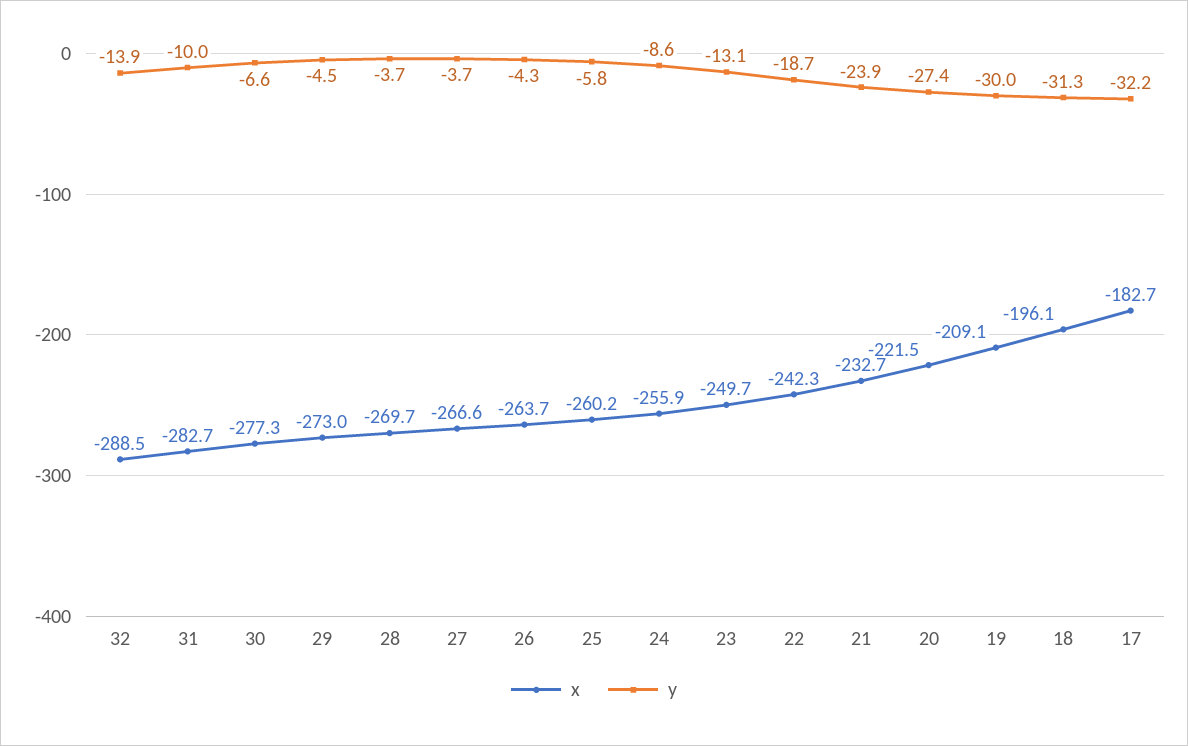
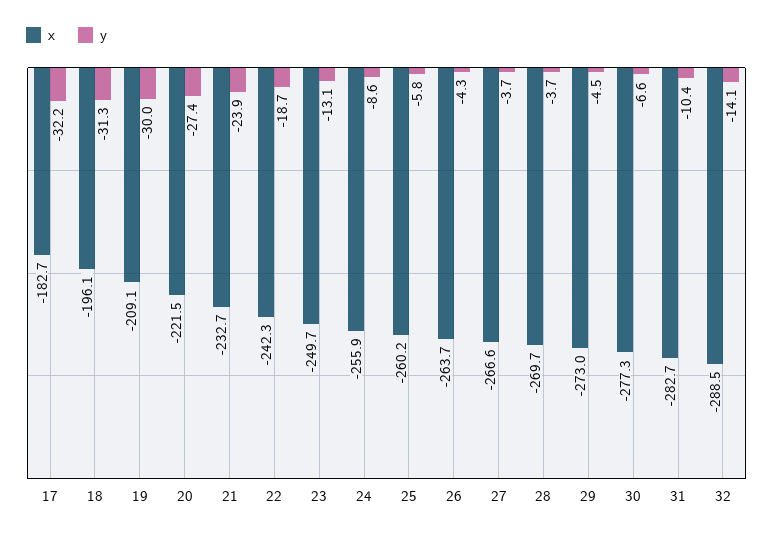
y, 32: -13.9 -> -14.1
y, 31: -10 -> -10.4

